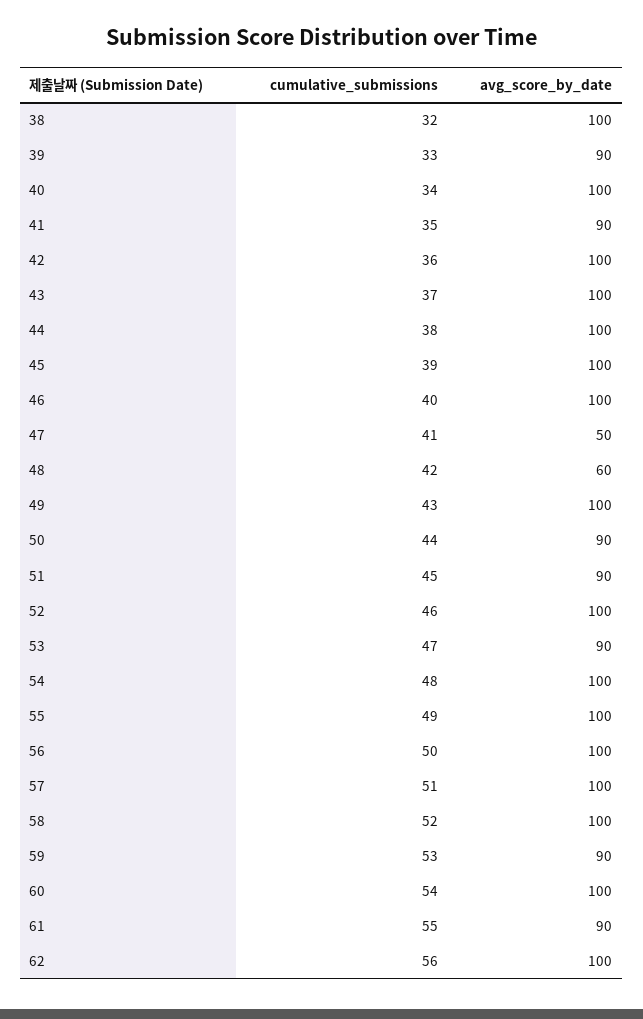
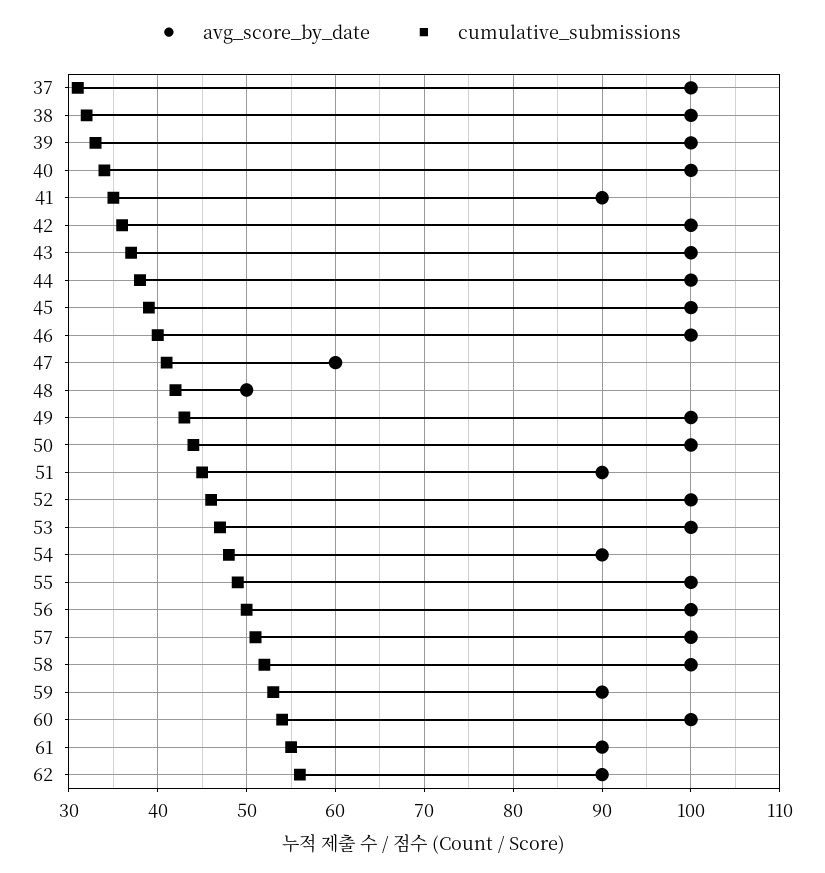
avg_score_by_date, 39: 90 -> 100
avg_score_by_date, 47: 50 -> 60
avg_score_by_date, 48: 60 -> 50
avg_score_by_date, 50: 90 -> 100
avg_score_by_date, 53: 90 -> 100
avg_score_by_date, 54: 100 -> 90
avg_score_by_date, 62: 100 -> 90
avg_score_by_date, 37: none -> 100
cumulative_submissions, 37: none -> 31

